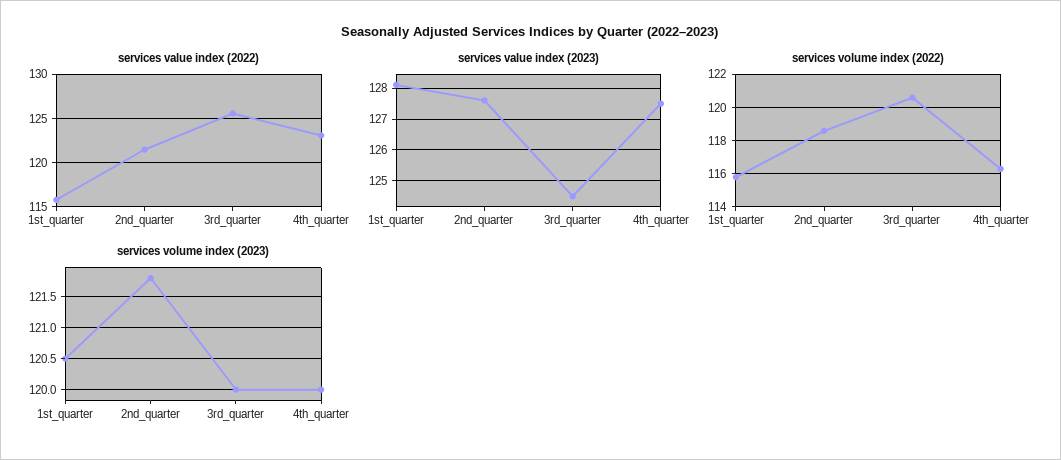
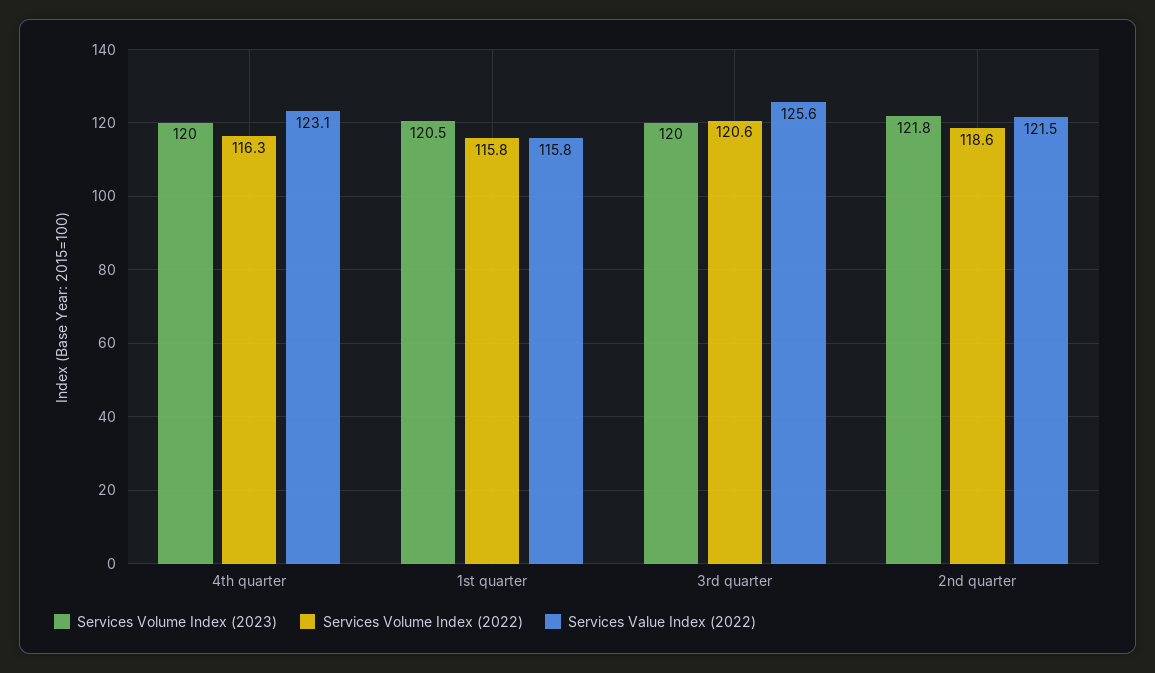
services value index (2023), 1st_quarter: 128 -> none
services value index (2023), 2nd_quarter: 127.5 -> none
services value index (2023), 3rd_quarter: 124.5 -> none
services value index (2023), 4th_quarter: 127.5 -> none

